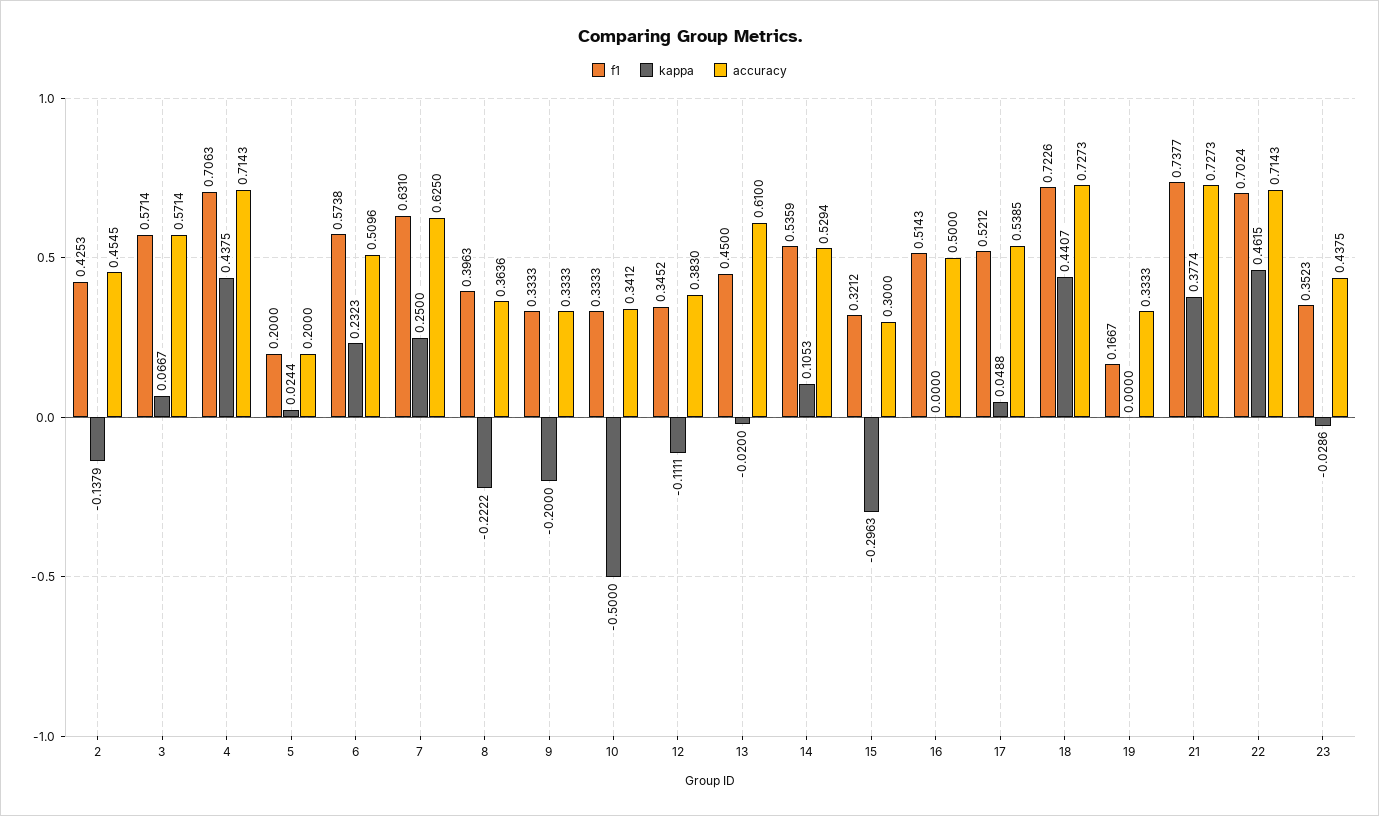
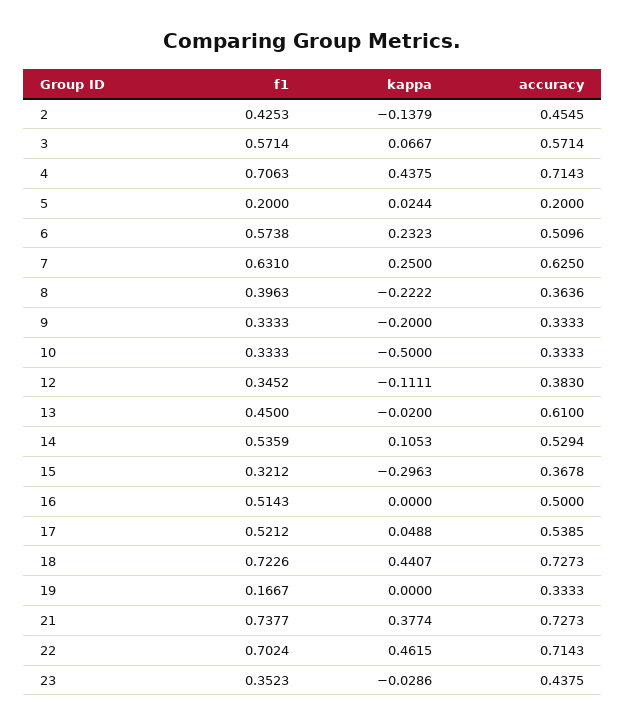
accuracy, 10: 0.3412 -> 0.3333
accuracy, 15: 0.3 -> 0.3678

